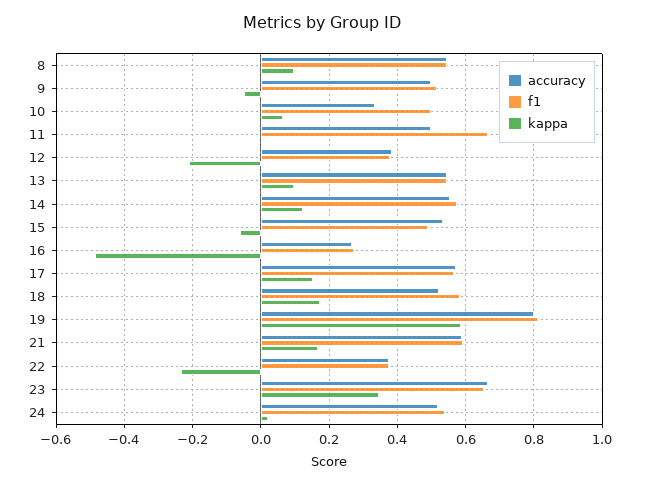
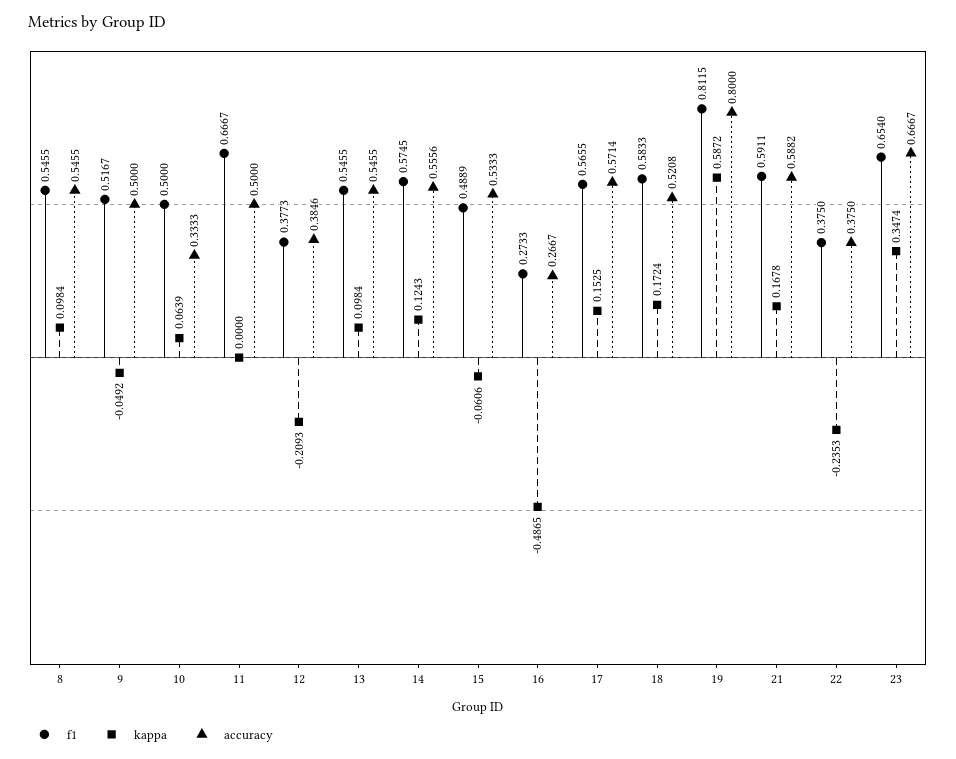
accuracy, 24: 0.52 -> none
f1, 24: 0.54 -> none
kappa, 24: 0.02 -> none

